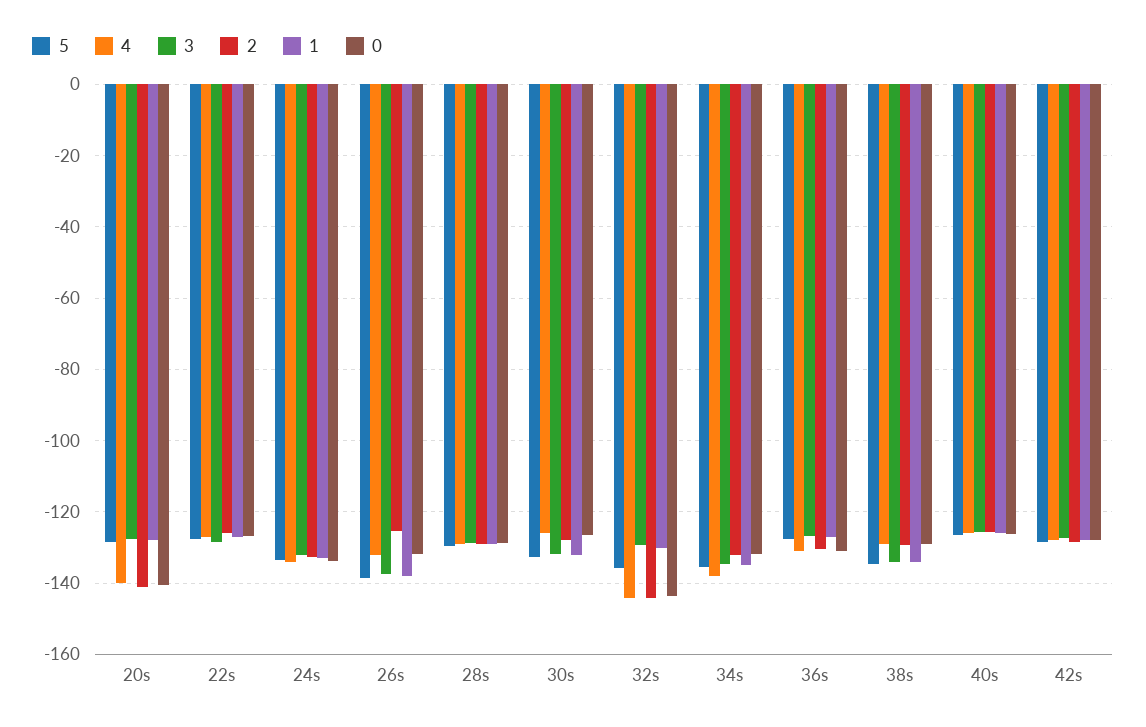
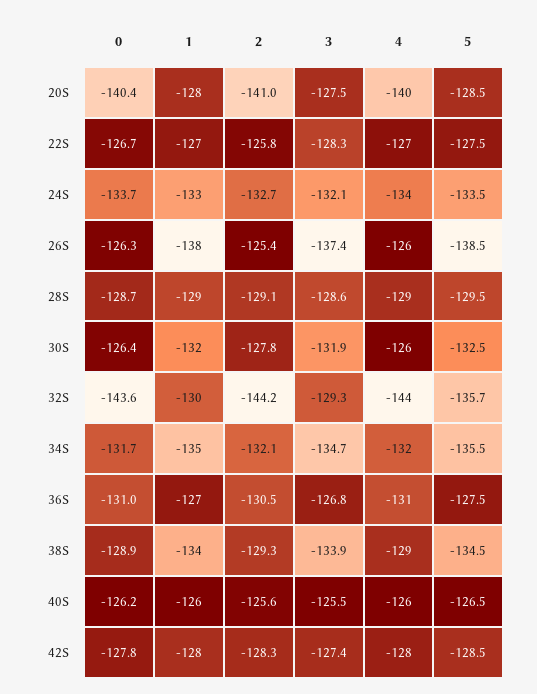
4, 26s: -132 -> -126
0, 26s: -132 -> -126.3
4, 34s: -138 -> -132

